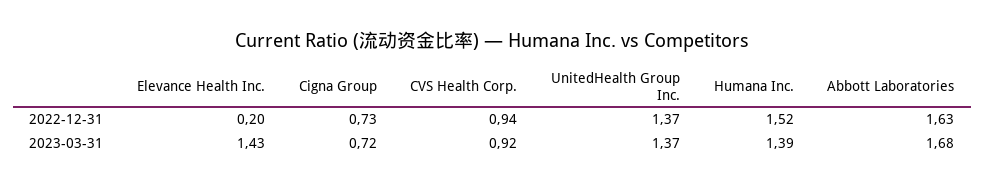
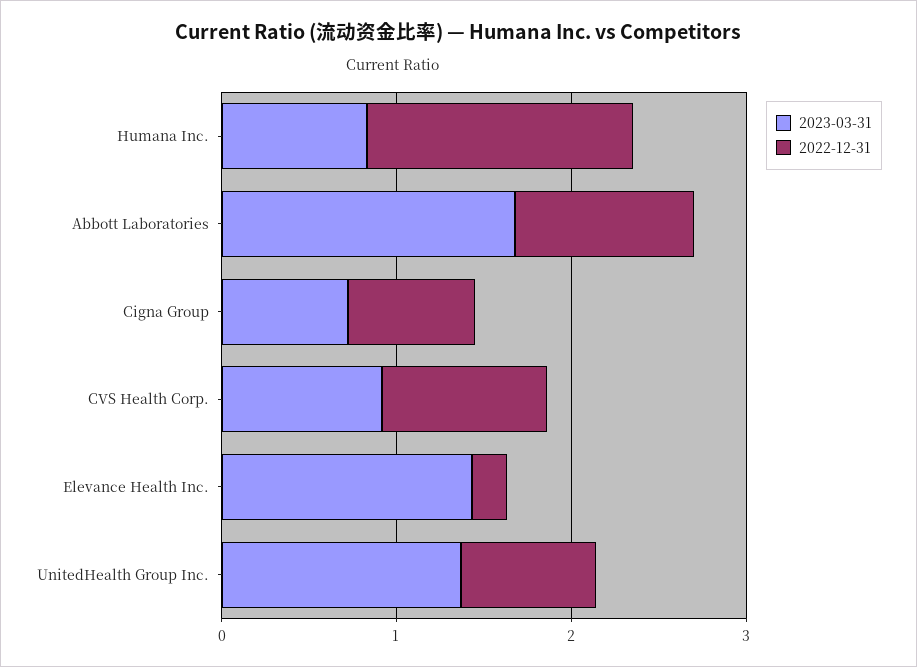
2022-12-31, UnitedHealth Group Inc.: 1.37 -> 0.8
2022-12-31, Abbott Laboratories: 1.63 -> 1
2023-03-31, Humana Inc.: 1.39 -> 0.8

